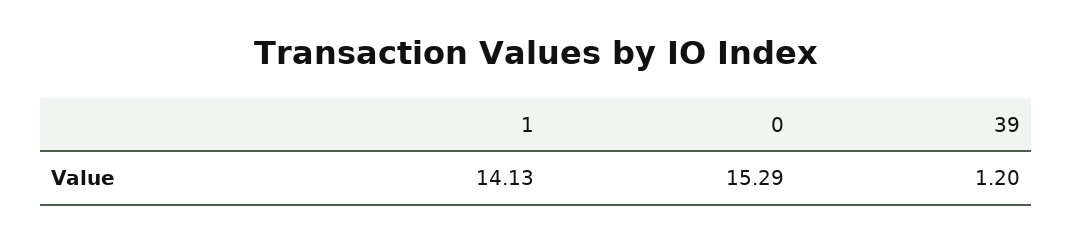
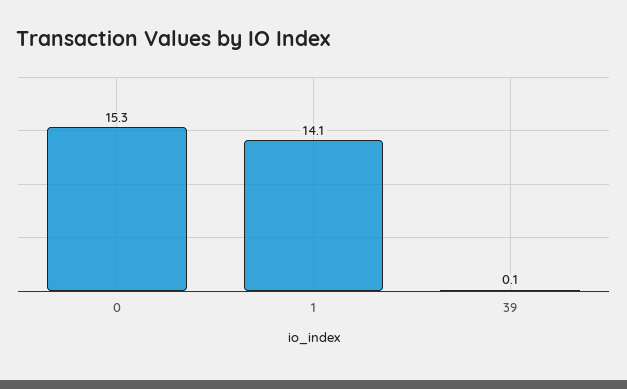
39: 1.2 -> 0.1

